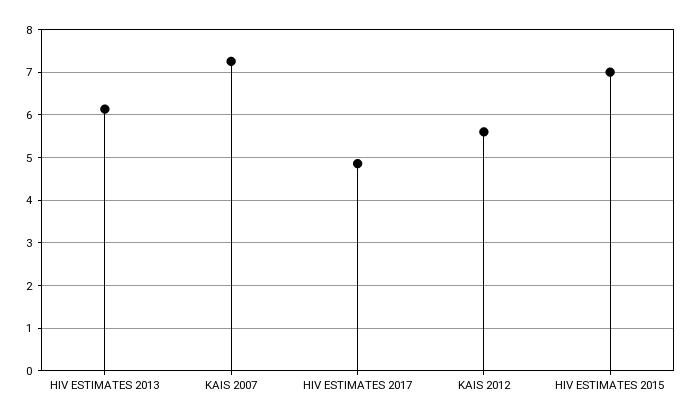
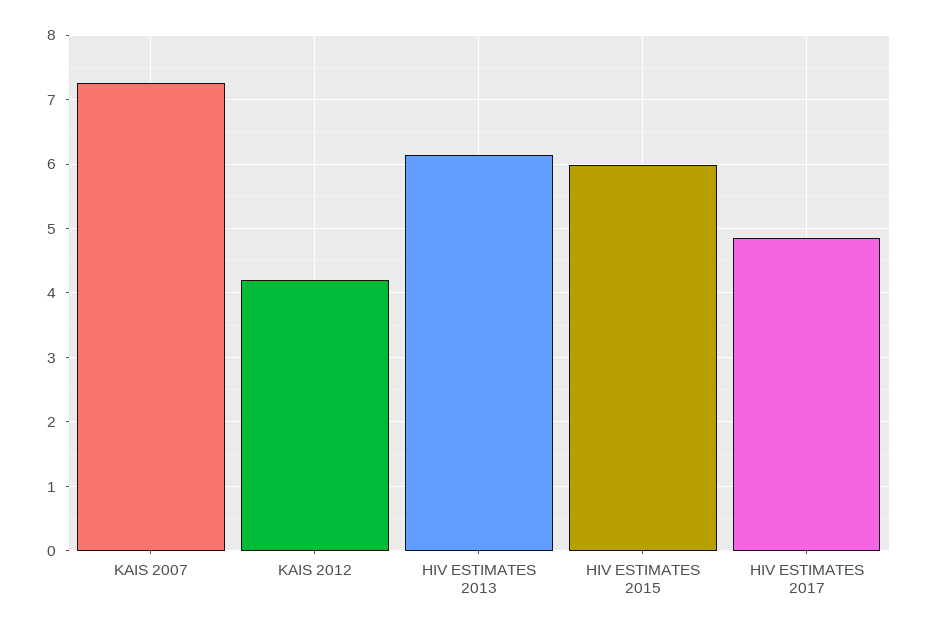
KAIS 2012: 5.6 -> 4.2
HIV ESTIMATES 2015: 7 -> 6

